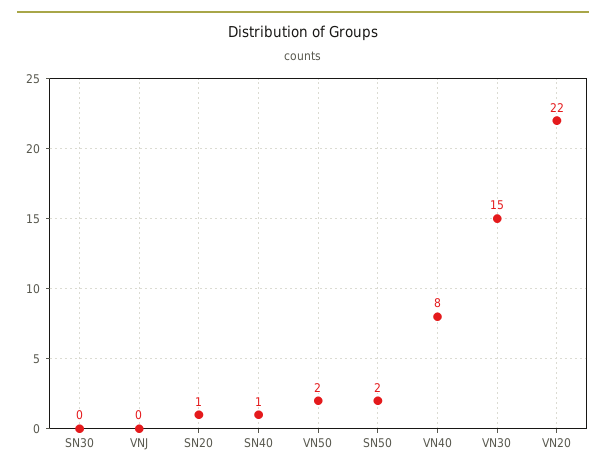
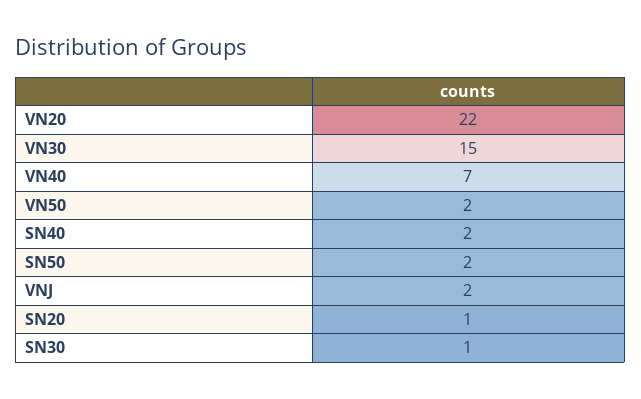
SN30: 0 -> 1
VNJ: 0 -> 2
SN40: 1 -> 2
VN40: 8 -> 7

